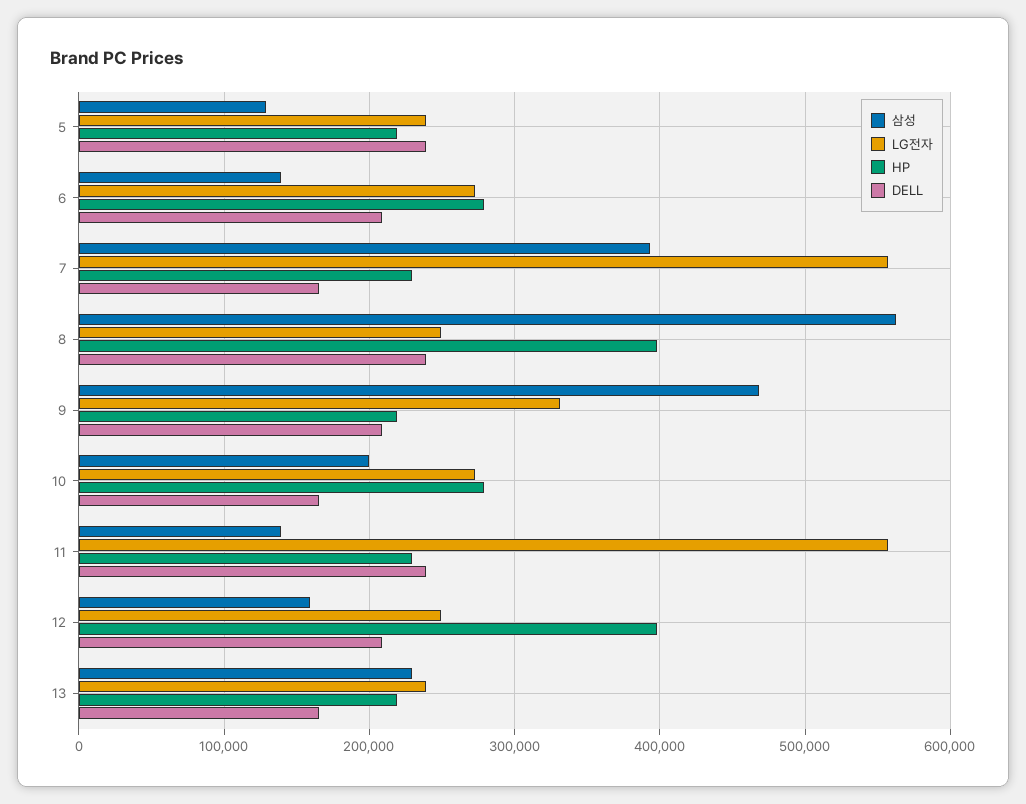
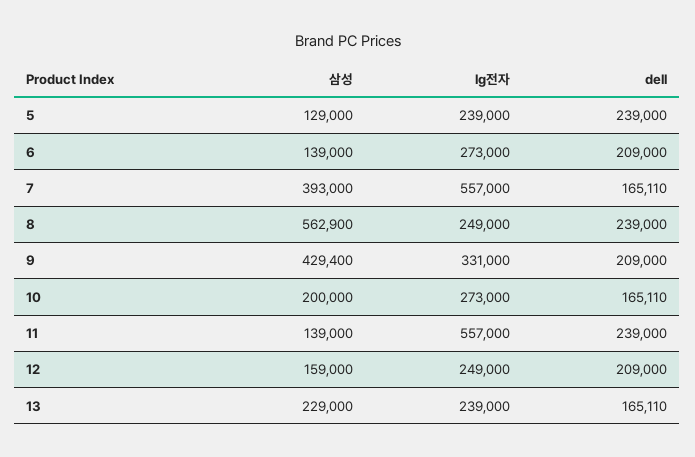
HP, 5: 220000 -> none
HP, 6: 280000 -> none
HP, 7: 230000 -> none
HP, 8: 400000 -> none
삼성, 9: 470000 -> 429400
HP, 9: 220000 -> none
HP, 10: 280000 -> none
HP, 11: 230000 -> none
HP, 12: 400000 -> none
HP, 13: 220000 -> none

